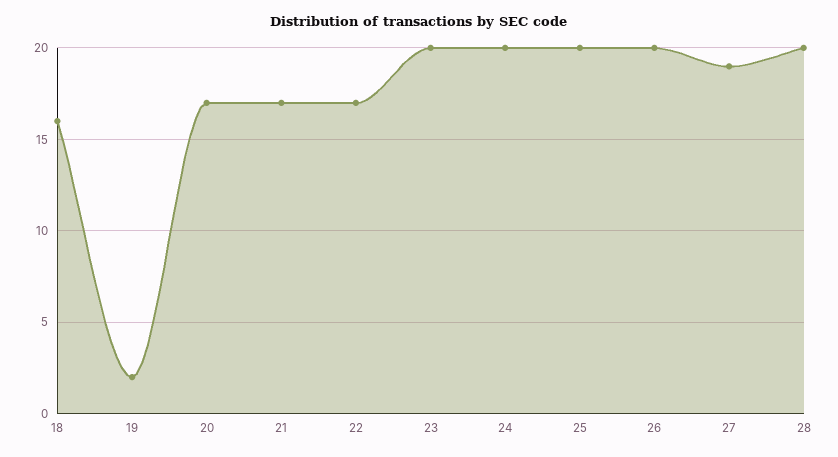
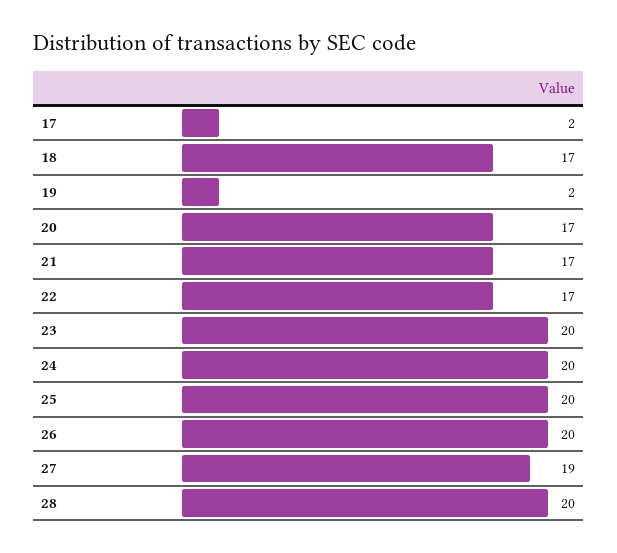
18: 16 -> 17
17: none -> 2

